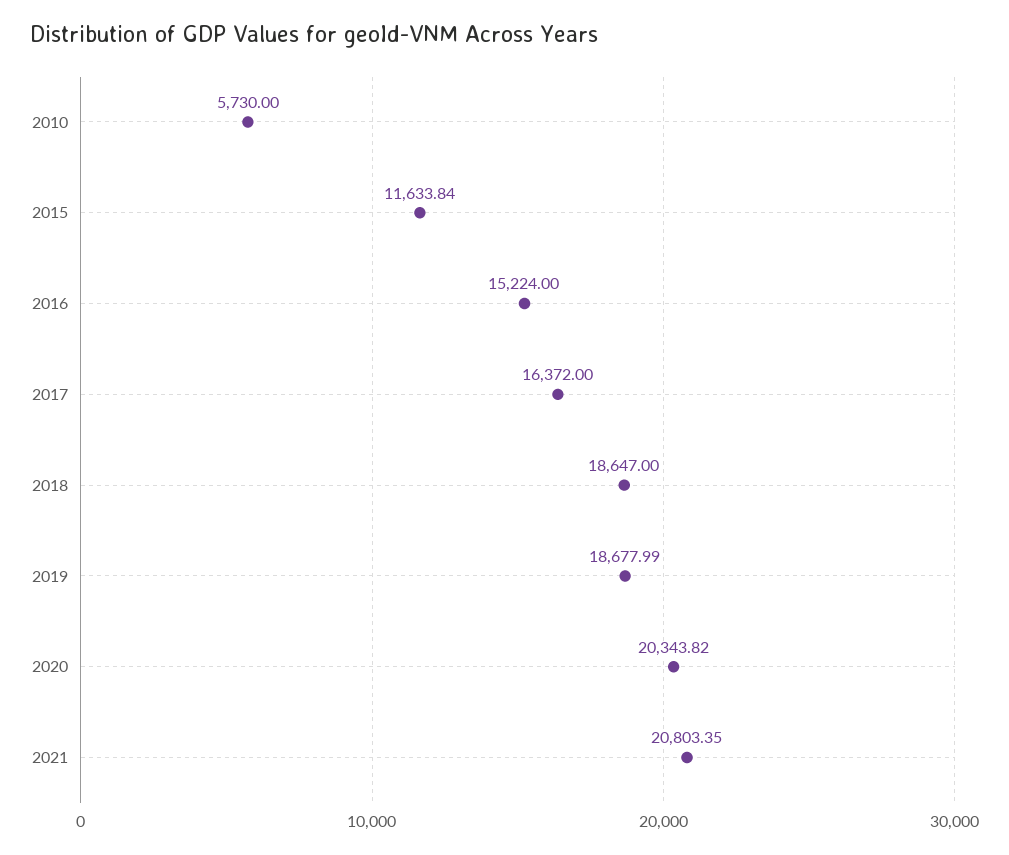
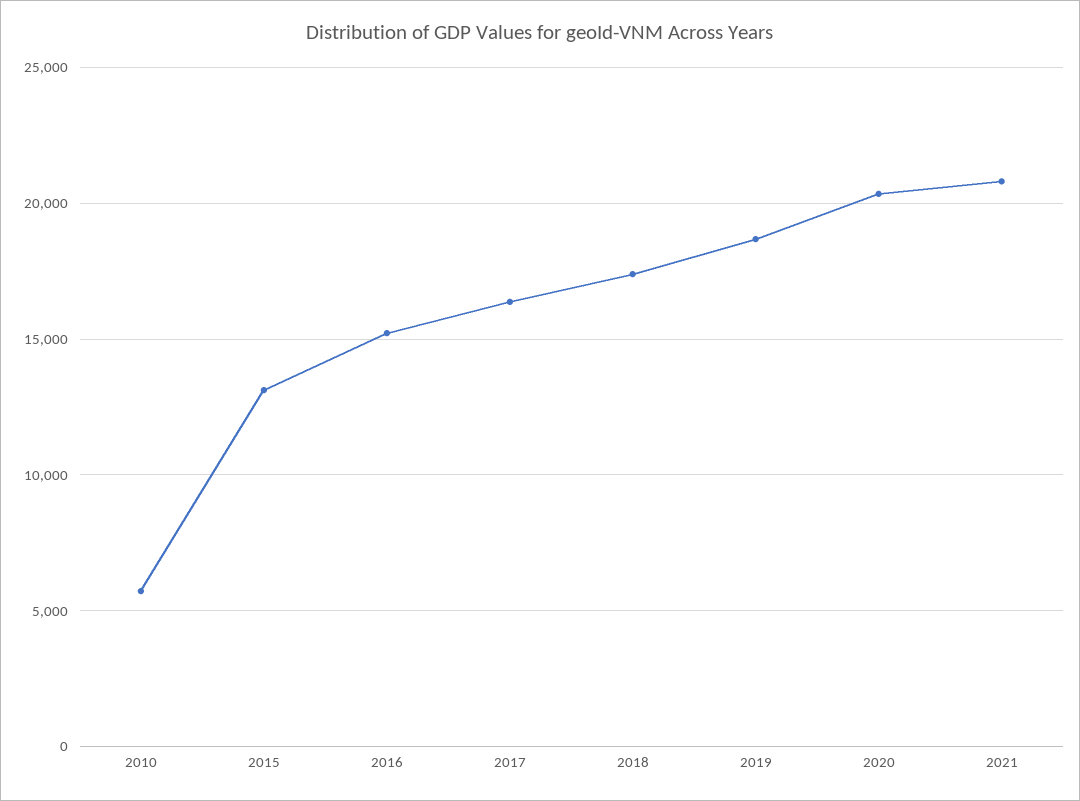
2015: 11633.84 -> 13000
2018: 18647 -> 17500

